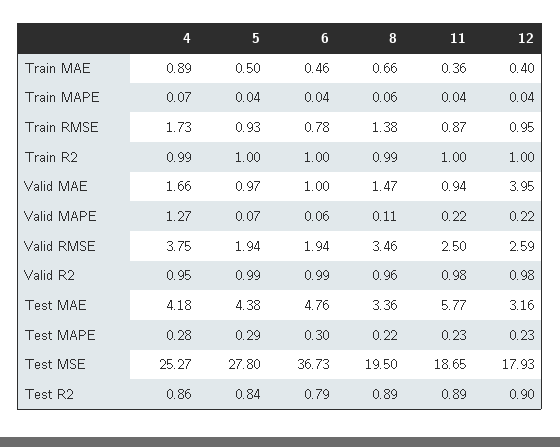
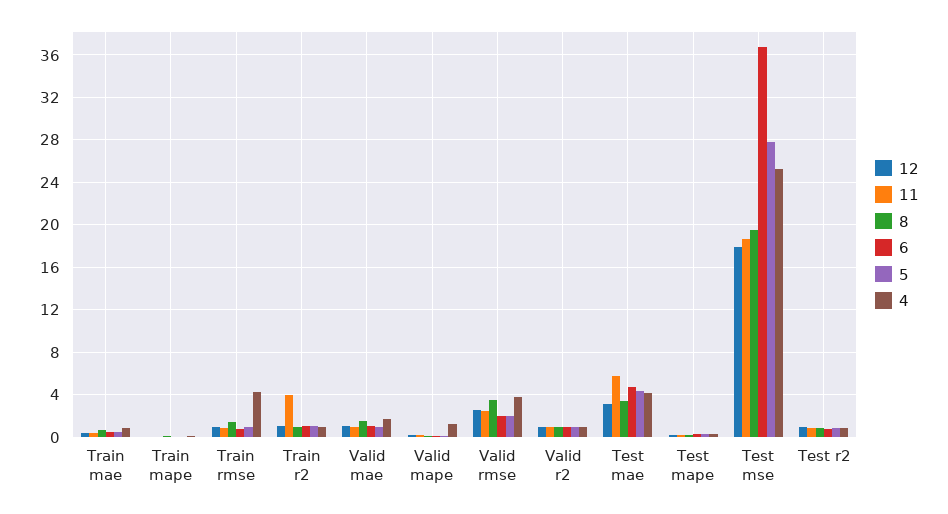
4, Train RMSE: 1.73 -> 4
11, Train R2: 1 -> 4
12, Valid MAE: 3.95 -> 1

